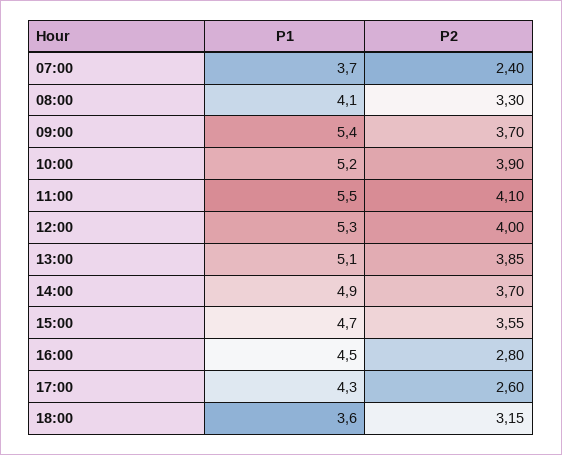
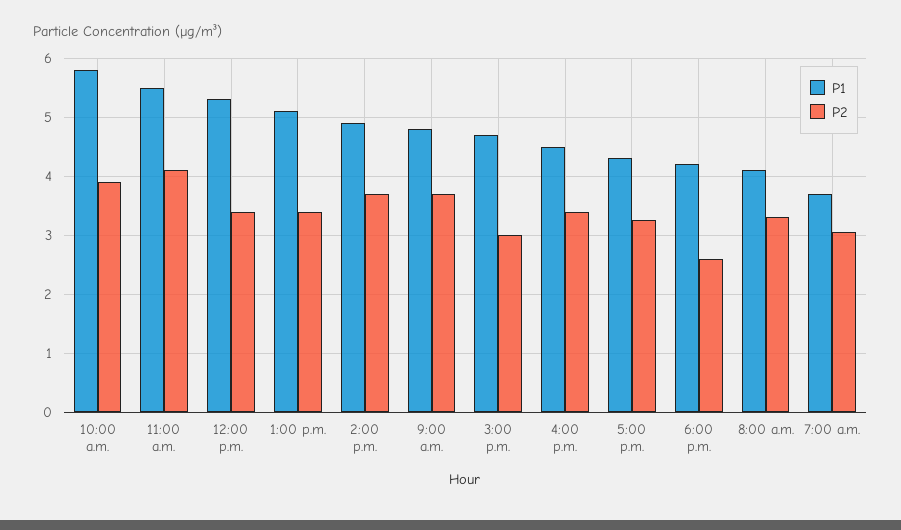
P2, 07:00: 2.4 -> 3
P1, 09:00: 5.4 -> 4.8
P1, 10:00: 5.2 -> 5.8
P2, 12:00: 4 -> 3.4
P2, 13:00: 3.85 -> 3.4
P2, 15:00: 3.55 -> 3
P2, 16:00: 2.8 -> 3.4
P2, 17:00: 2.6 -> 3.2
P1, 18:00: 3.6 -> 4.2
P2, 18:00: 3.15 -> 2.6

